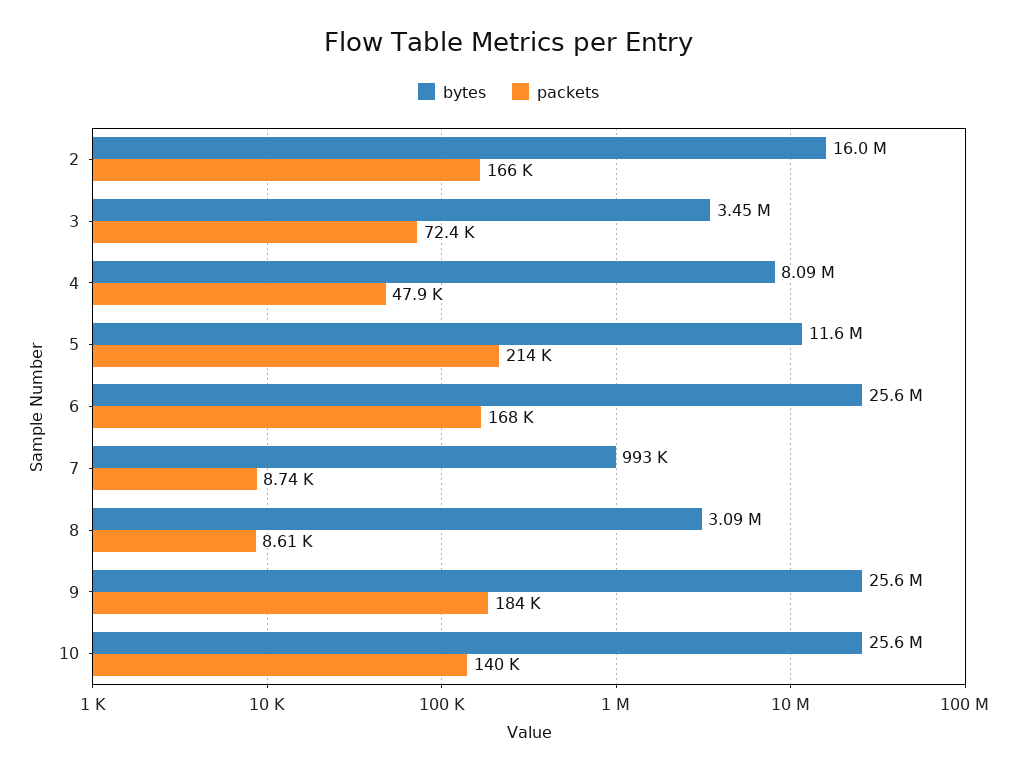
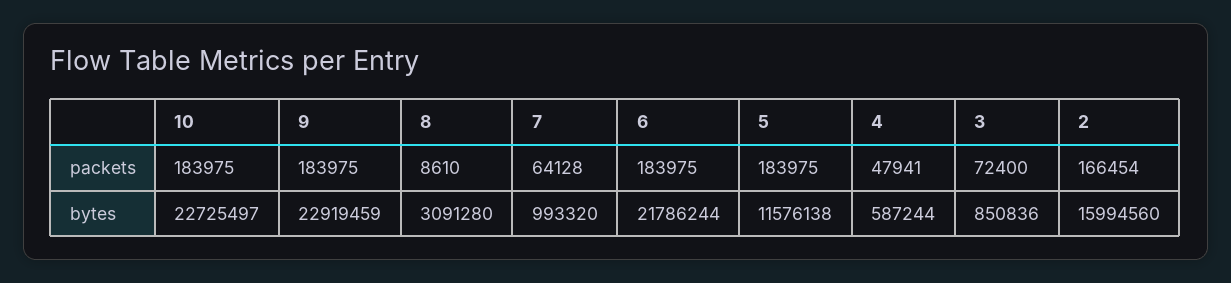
bytes, 3: 3450000 -> 850836
bytes, 4: 8090000 -> 587244
packets, 5: 214000 -> 183975
bytes, 6: 25600000 -> 21786244
packets, 6: 168000 -> 183975
packets, 7: 8740 -> 64128
bytes, 9: 25600000 -> 22919459
bytes, 10: 25600000 -> 22725497
packets, 10: 140000 -> 183975

